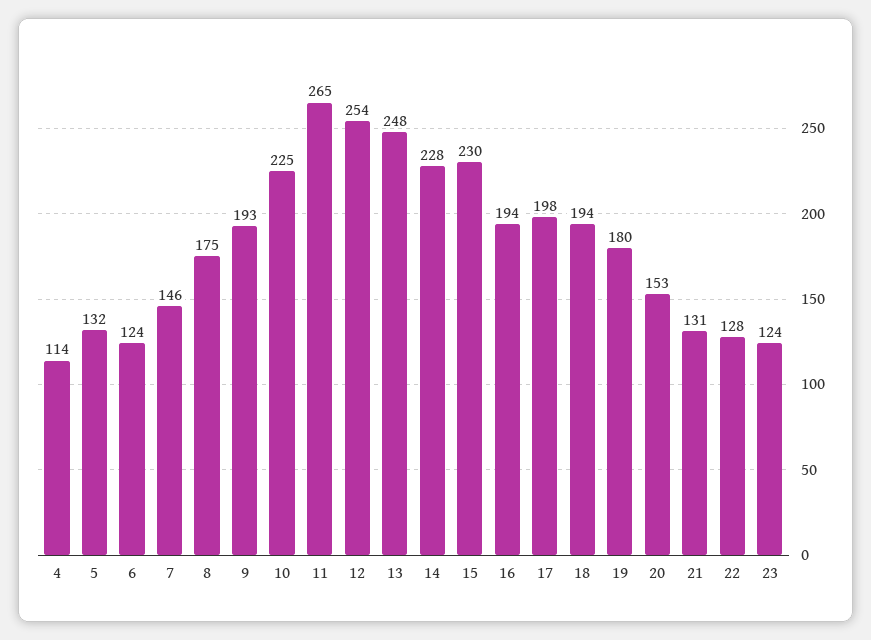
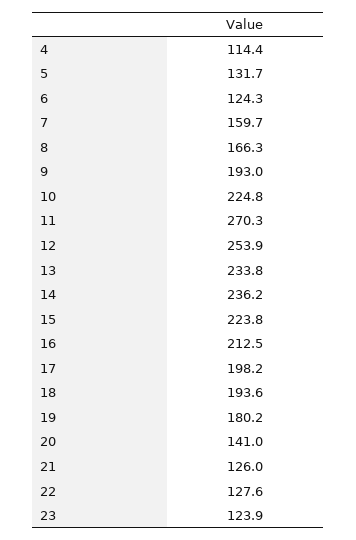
7: 146 -> 159.7
8: 175 -> 166.3
11: 265 -> 270.3
13: 248 -> 233.8
14: 228 -> 236.2
15: 230 -> 223.8
16: 194 -> 212.5
20: 153 -> 141
21: 131 -> 126

